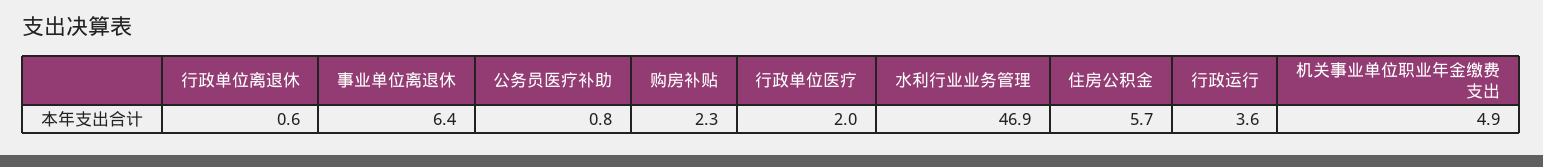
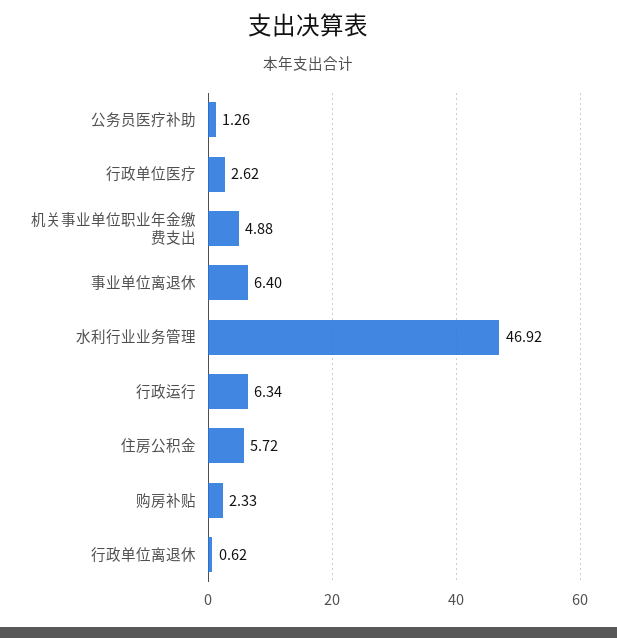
公务员医疗补助: 0.8 -> 1.26
行政单位医疗: 2 -> 2.62
行政运行: 3.6 -> 6.34

